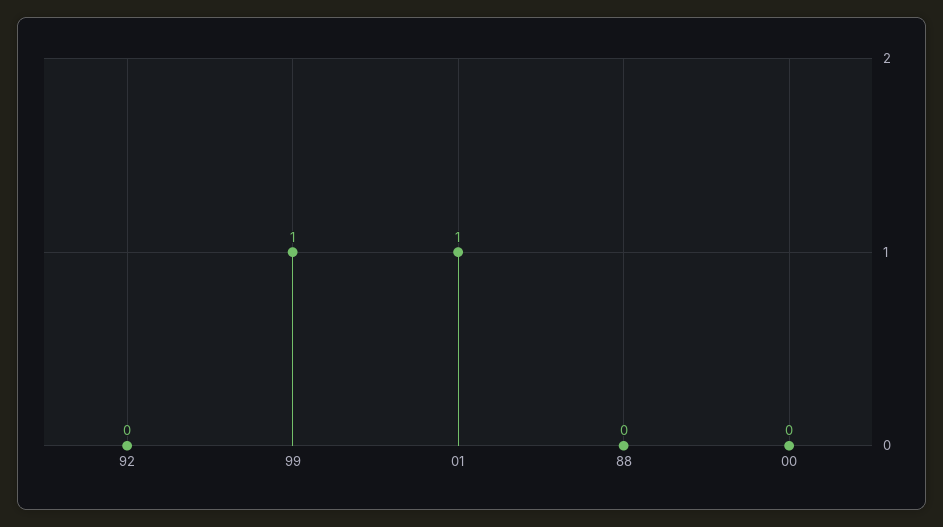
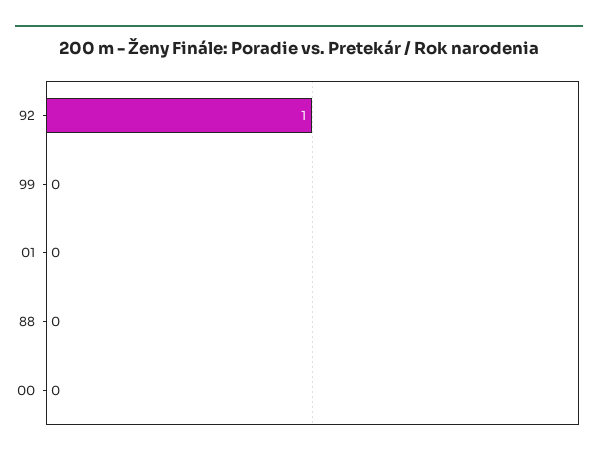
92: 0 -> 1
99: 1 -> 0
01: 1 -> 0

